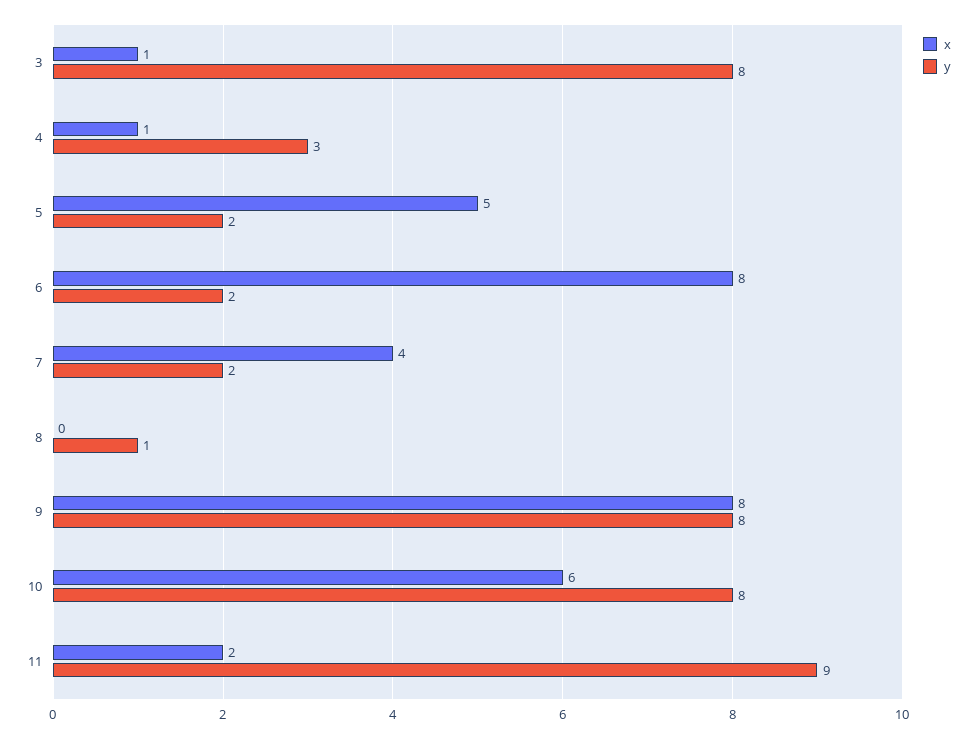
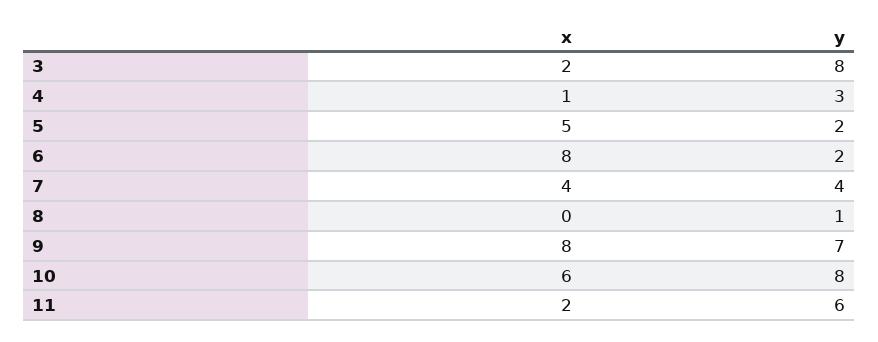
x, 3: 1 -> 2
y, 7: 2 -> 4
y, 9: 8 -> 7
y, 11: 9 -> 6

